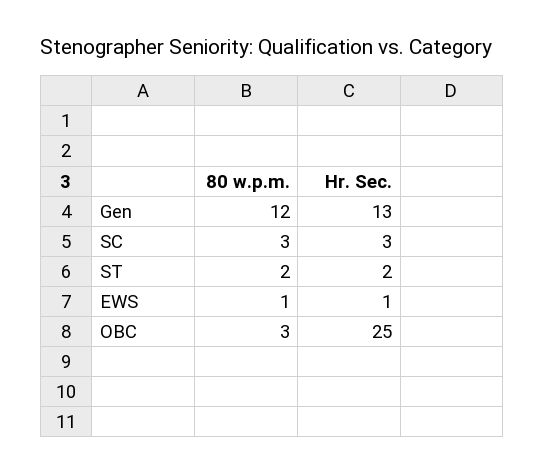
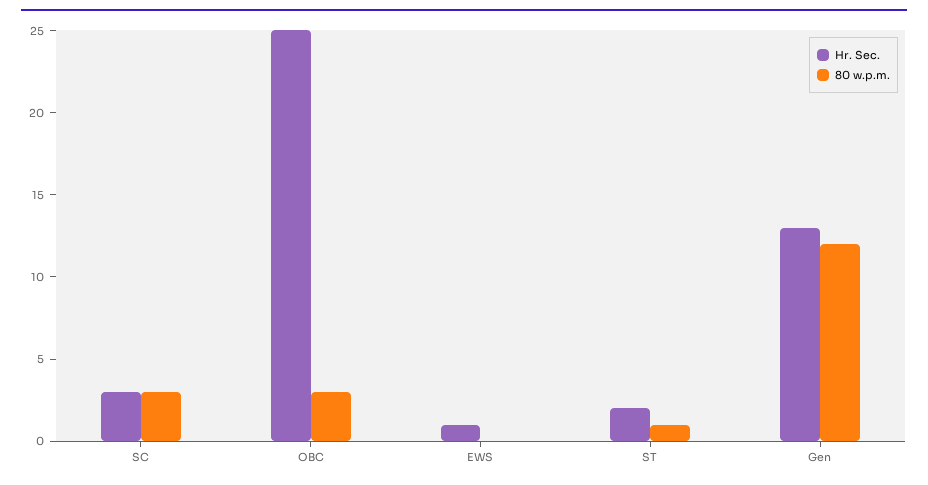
80 w.p.m., ST: 2 -> 1
80 w.p.m., EWS: 1 -> 0

